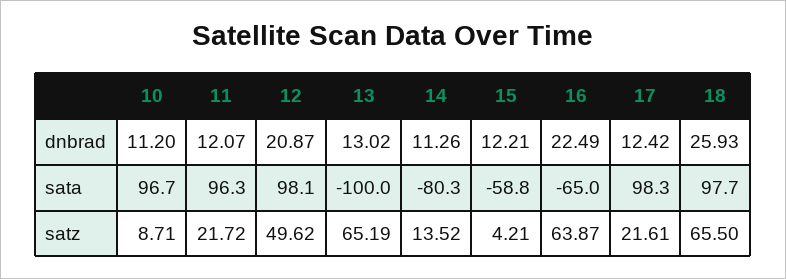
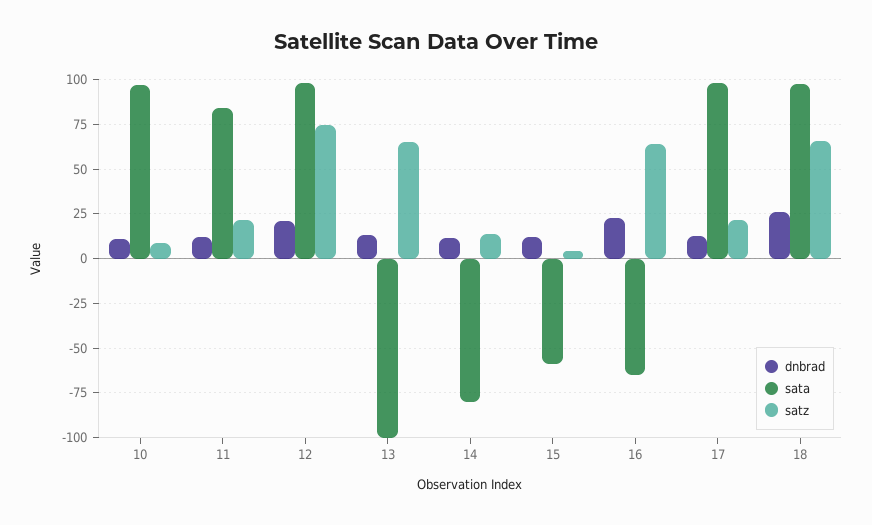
sata, 11: 96.3 -> 85
satz, 12: 49.62 -> 75

